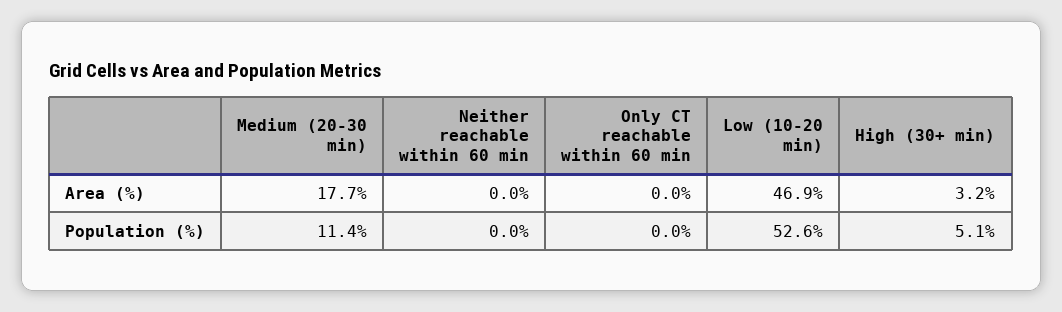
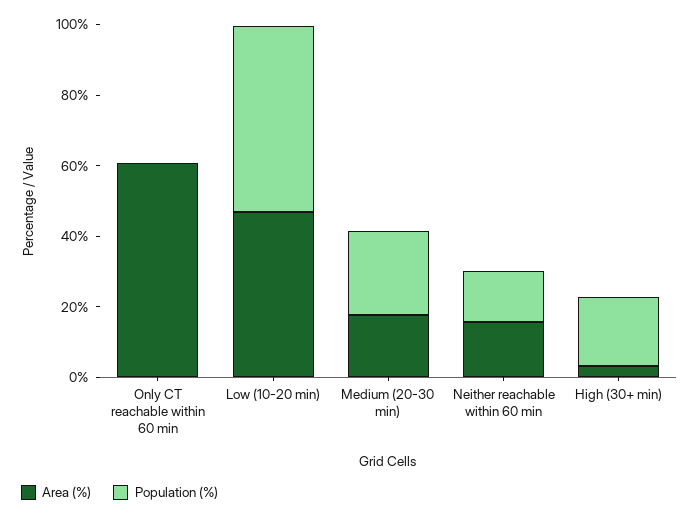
Area (%), Neither reachable within 60 min: 0 -> 15
Area (%), Only CT reachable within 60 min: 0 -> 60
Population (%), Medium (20-30 min): 11.4 -> 25
Population (%), Neither reachable within 60 min: 0 -> 15
Population (%), High (30+ min): 5.1 -> 20

